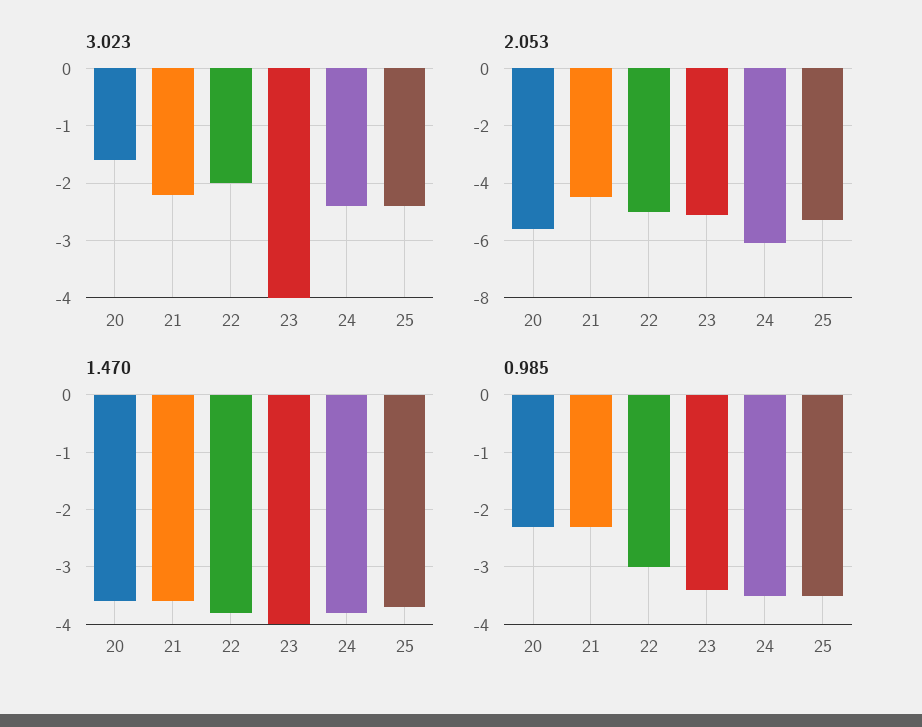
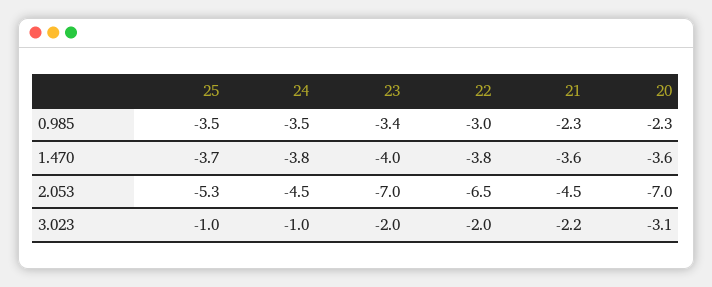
3.023, 20: -1.5 -> -3.1
3.023, 23: -4 -> -2
3.023, 24: -2.5 -> -1
3.023, 25: -2.5 -> -1
2.053, 20: -5.5 -> -7
2.053, 22: -5 -> -6.5
2.053, 23: -5 -> -7
2.053, 24: -6 -> -4.5

